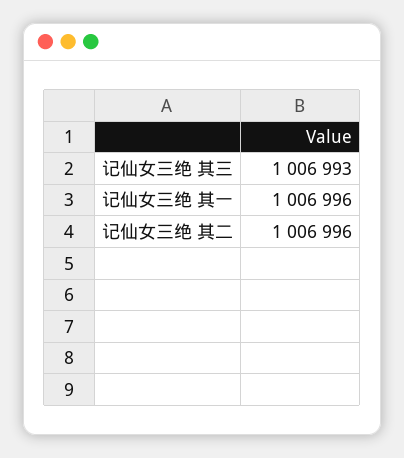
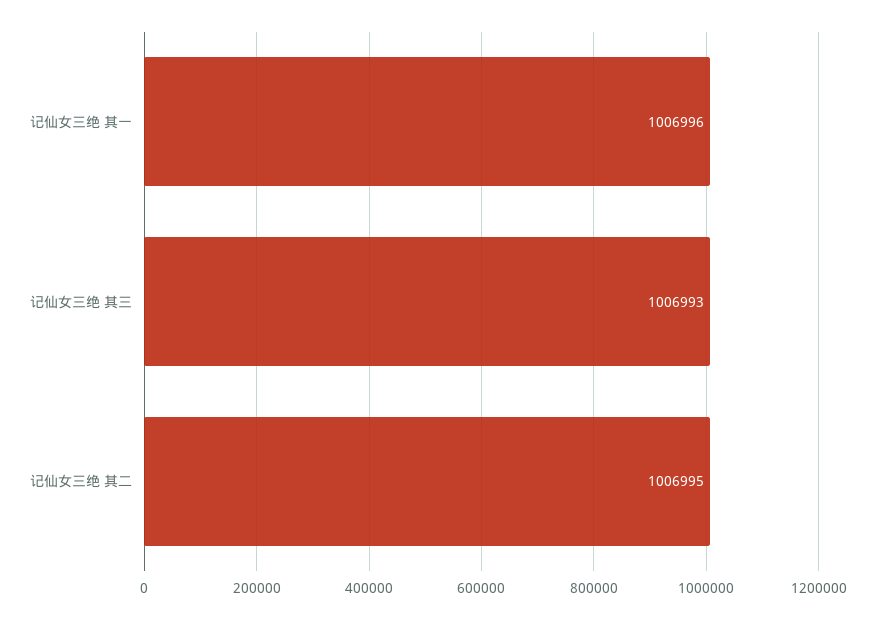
记仙女三绝 其二: 1006996 -> 1006995

